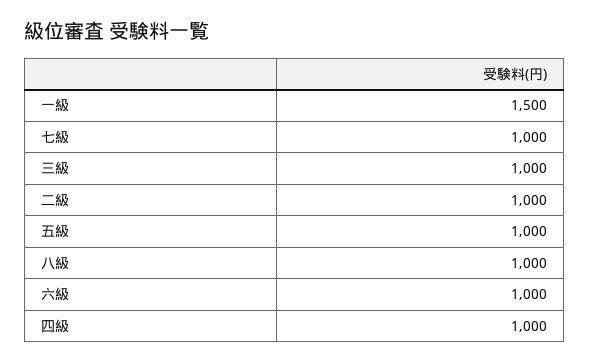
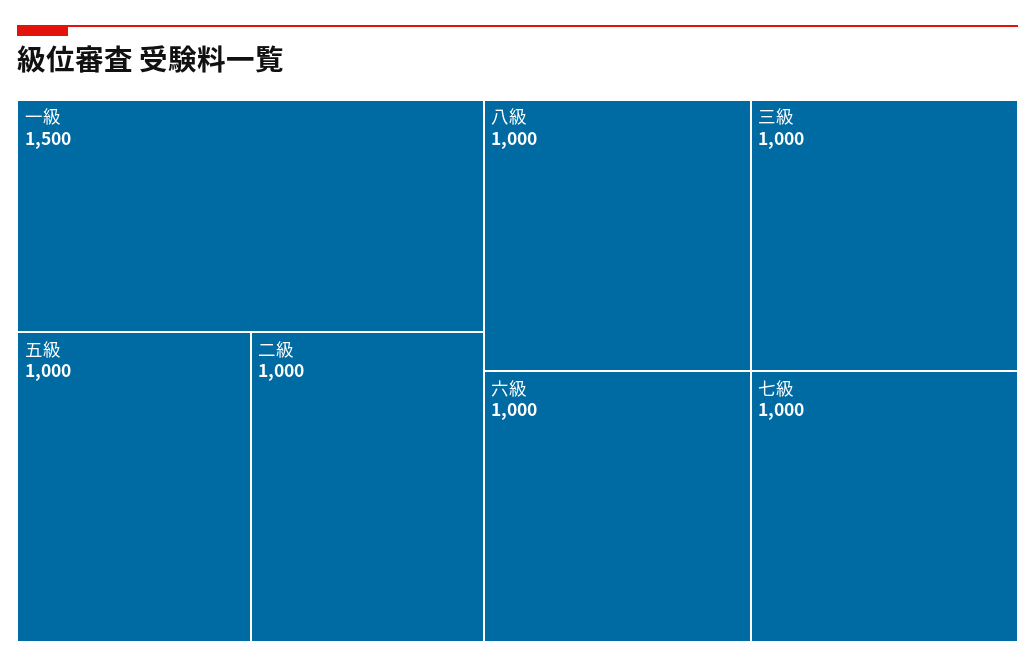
四級: 1000 -> none

